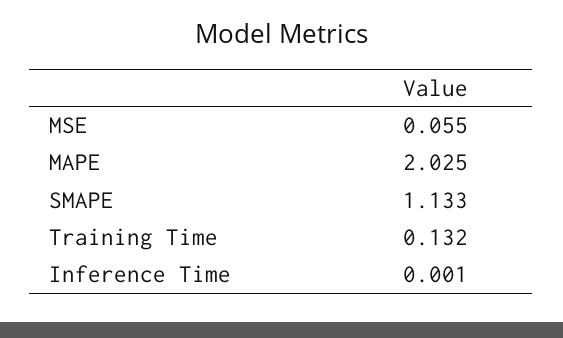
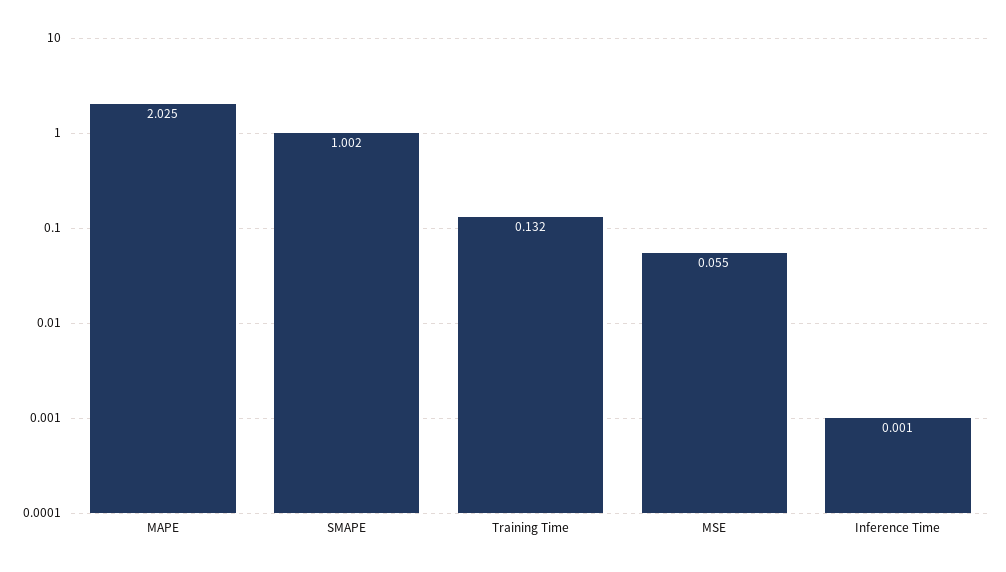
SMAPE: 1.133 -> 1.002

